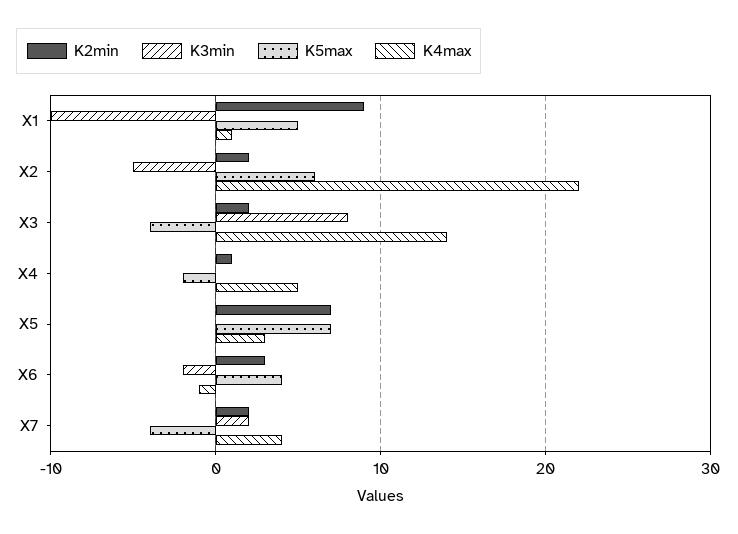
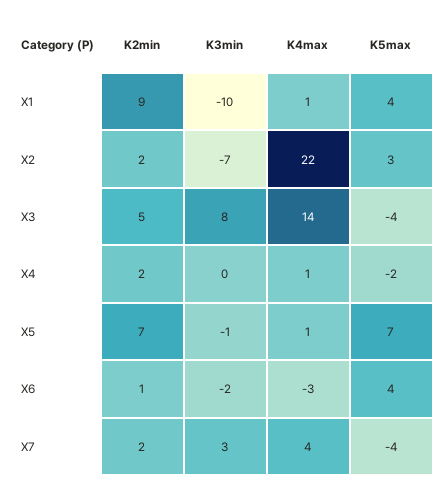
K5max, X1: 5 -> 4
K3min, X2: -5 -> -7
K5max, X2: 6 -> 3
K2min, X3: 2 -> 5
K2min, X4: 1 -> 2
K4max, X4: 5 -> 1
K3min, X5: 0 -> -1
K4max, X5: 3 -> 1
K2min, X6: 3 -> 1
K4max, X6: -1 -> -3
K3min, X7: 2 -> 3

